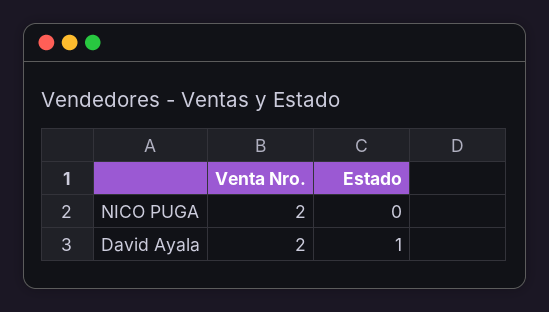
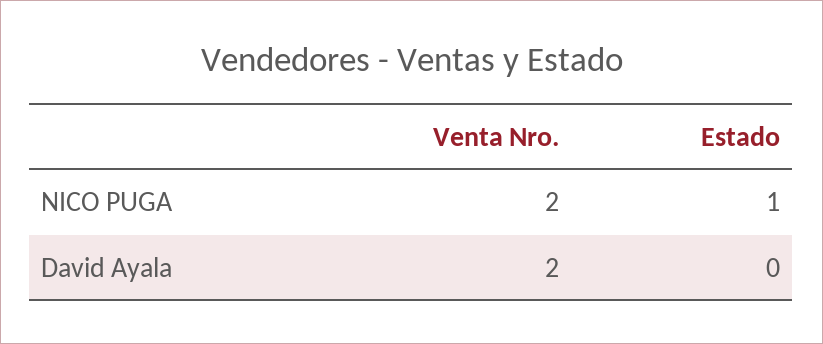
Estado, NICO PUGA: 0 -> 1
Estado, David Ayala: 1 -> 0

